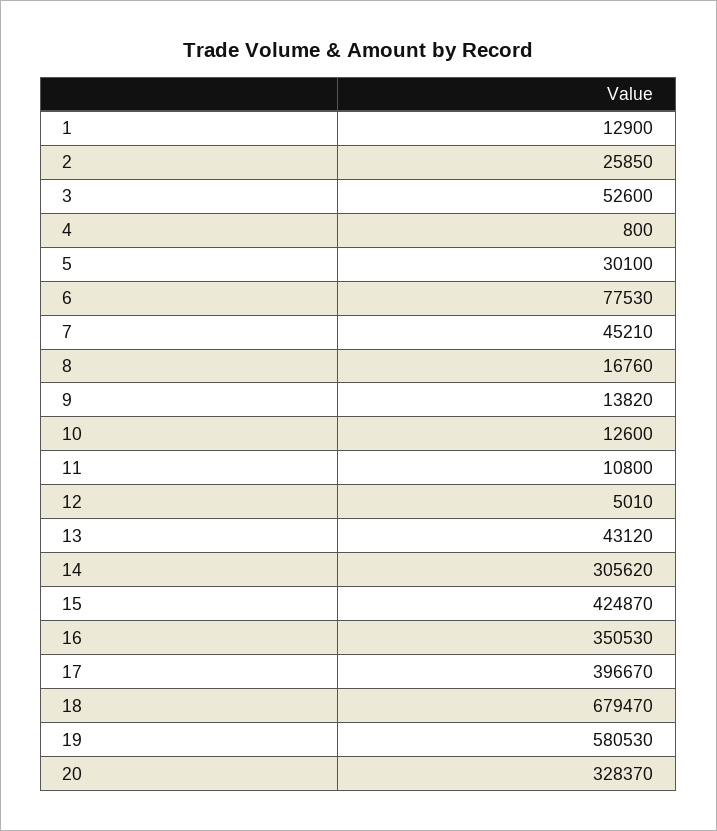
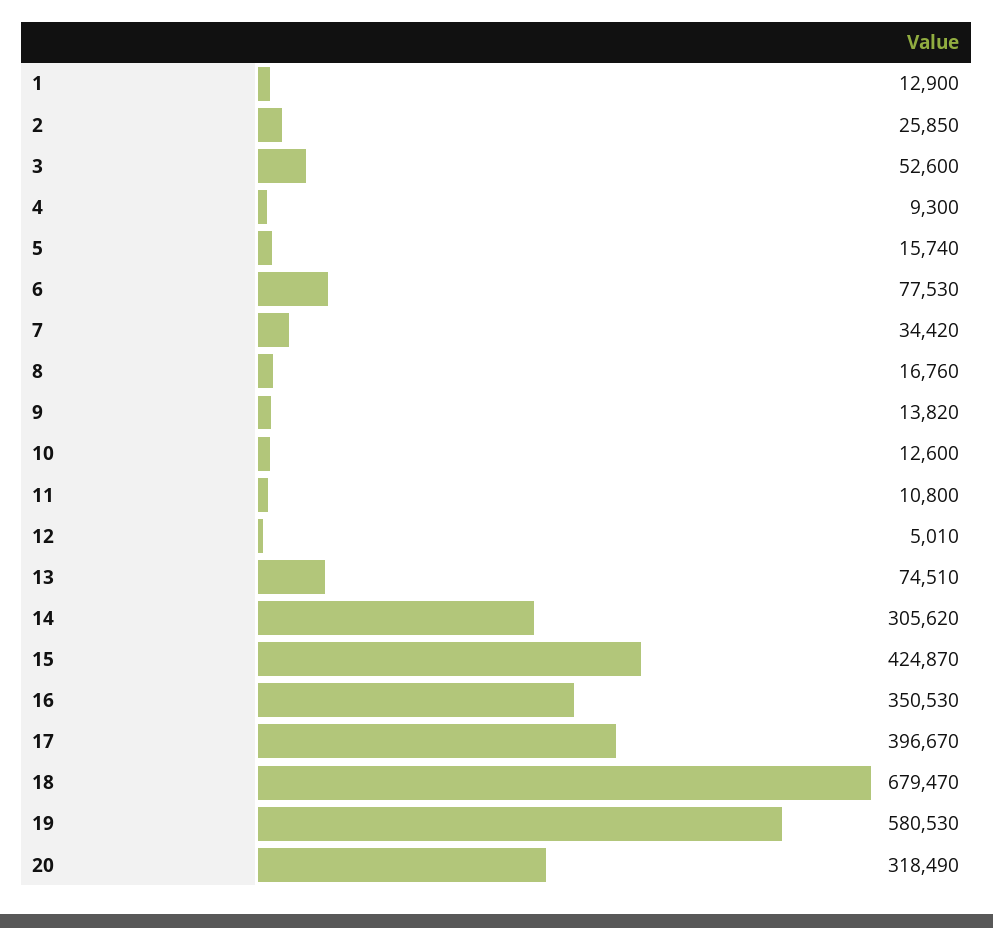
4: 800 -> 9300
5: 30100 -> 15740
7: 45210 -> 34420
13: 43120 -> 74510
20: 328370 -> 318490

